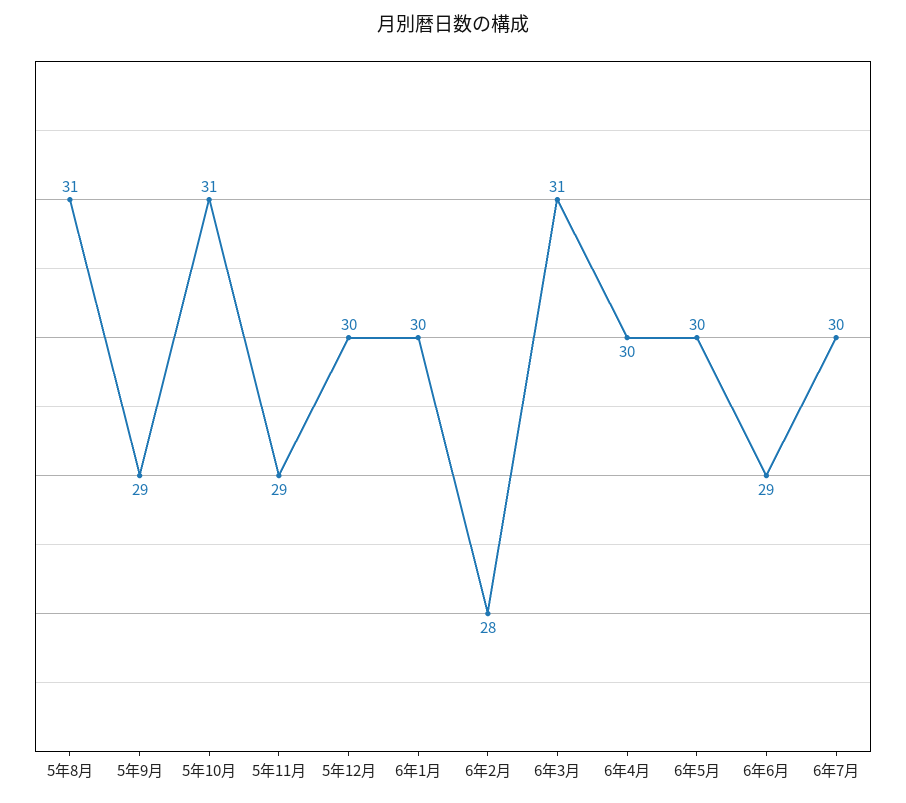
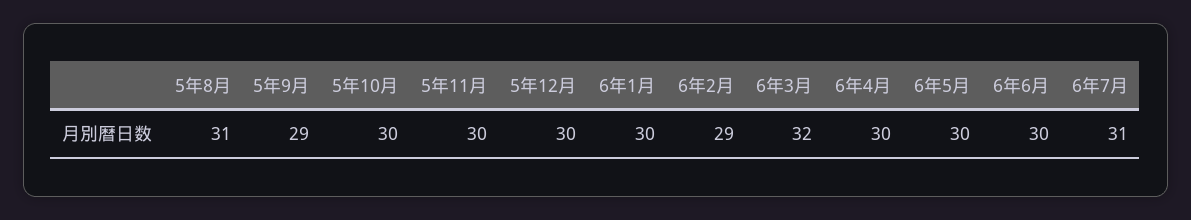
5年10月: 31 -> 30
5年11月: 29 -> 30
6年2月: 28 -> 29
6年3月: 31 -> 32
6年6月: 29 -> 30
6年7月: 30 -> 31

